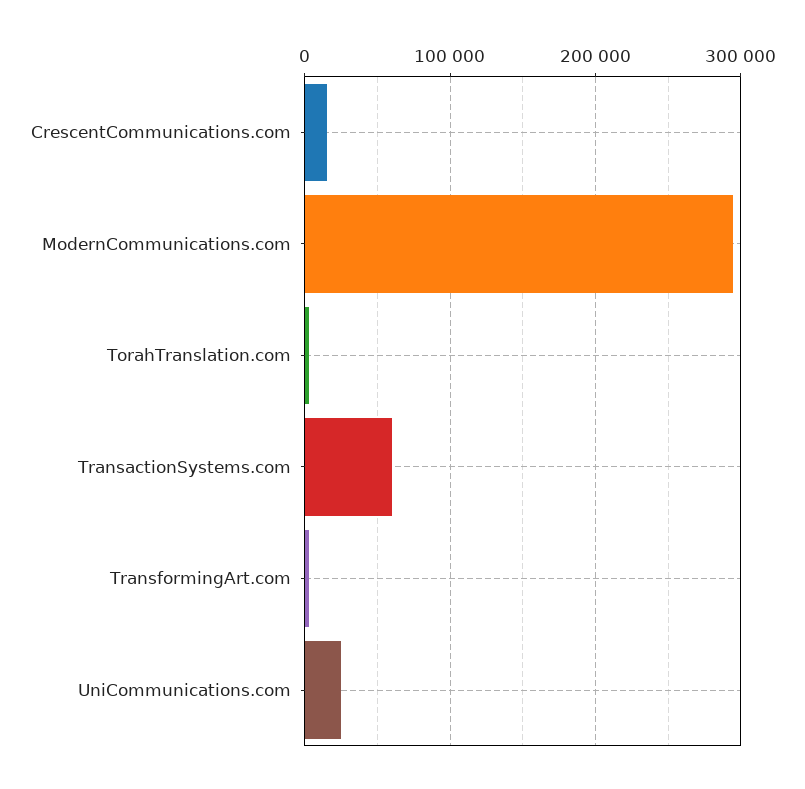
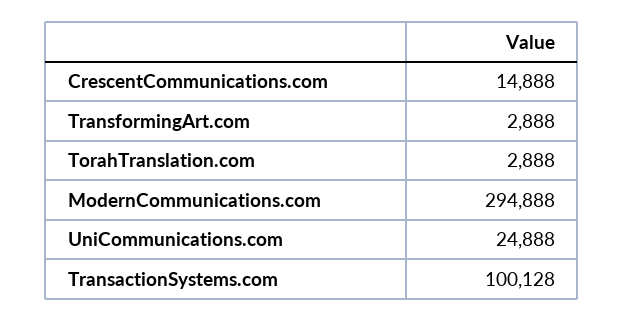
TransactionSystems.com: 60000 -> 100128

